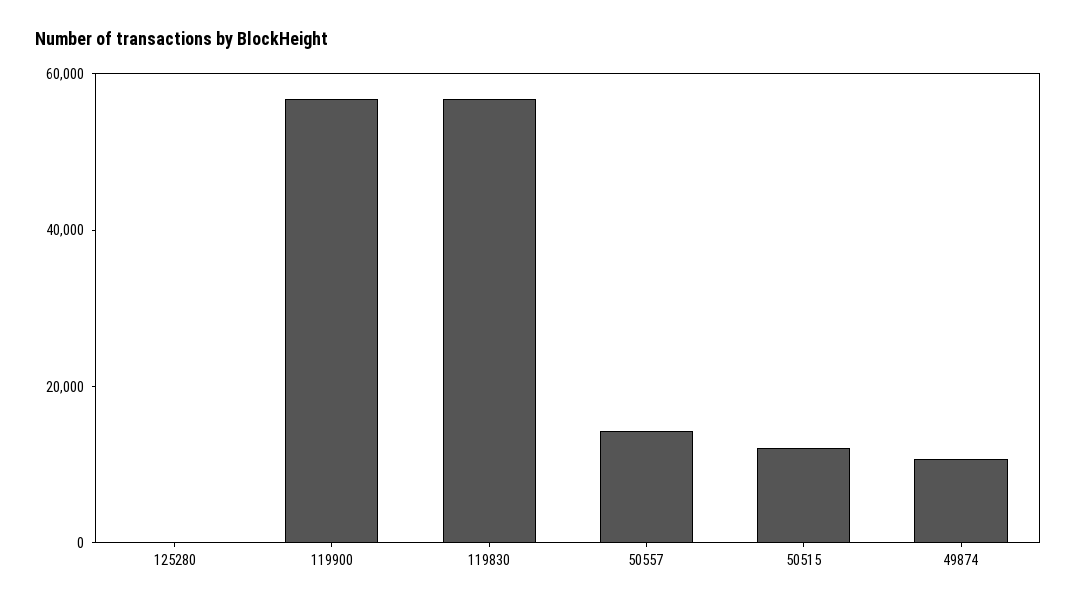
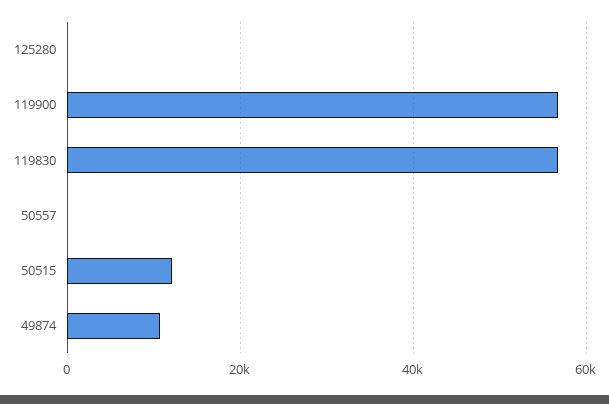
50557: 15000 -> 0

